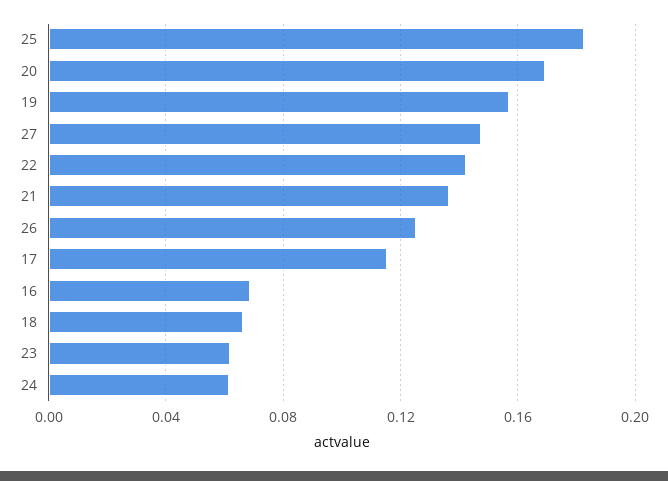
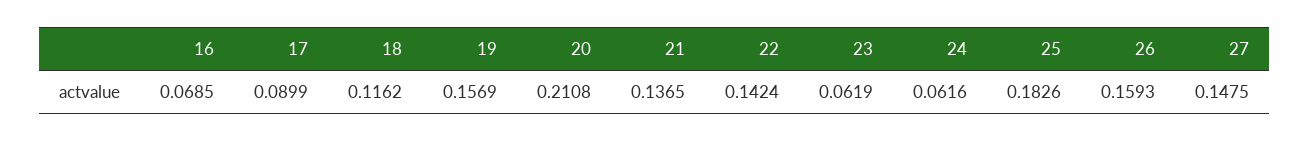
20: 0.17 -> 0.2108
26: 0.125 -> 0.1593
17: 0.115 -> 0.0899
18: 0.065 -> 0.1162

